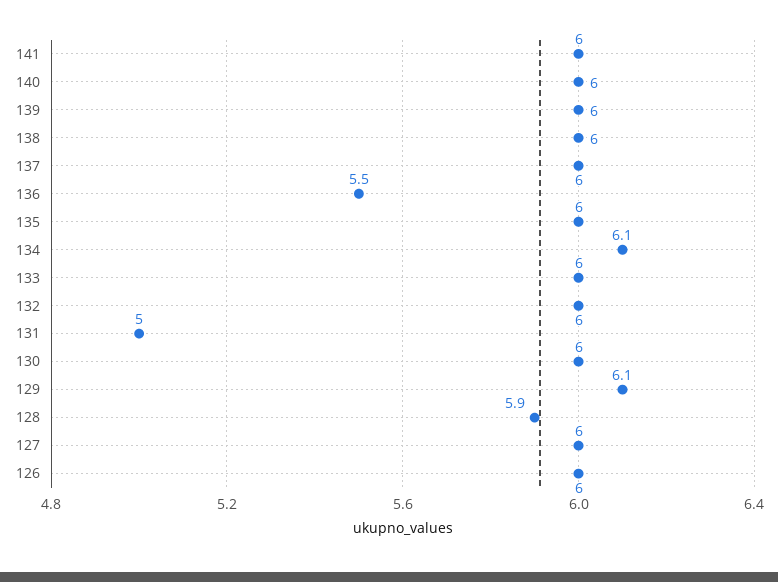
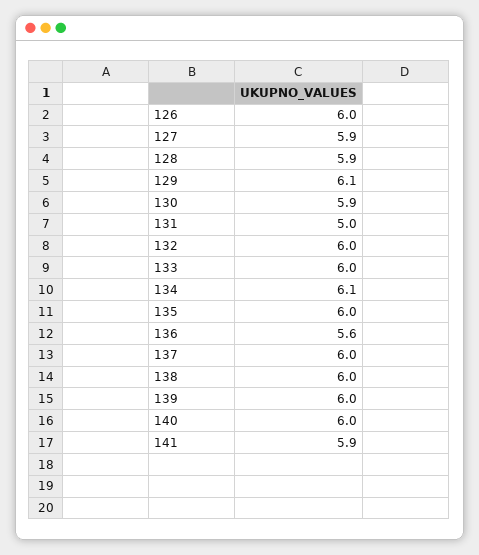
141: 6 -> 5.9
136: 5.5 -> 5.6
130: 6 -> 5.9
127: 6 -> 5.9

